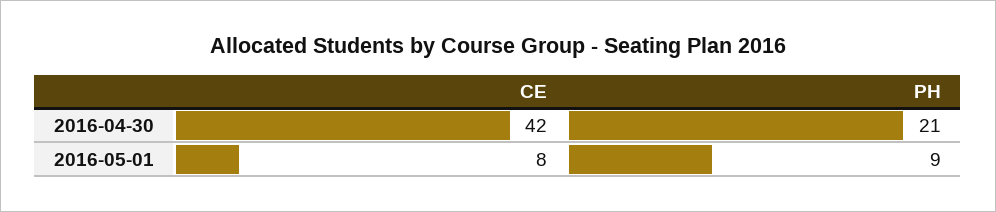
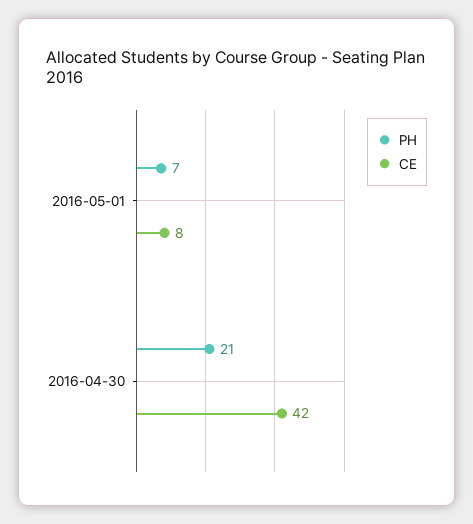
PH, 2016-05-01: 9 -> 7

